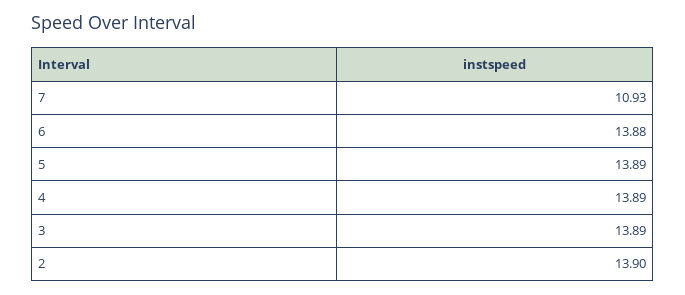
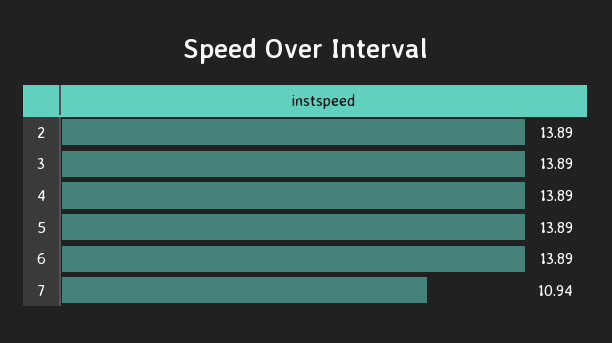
7: 10.93 -> 10.94
6: 13.88 -> 13.89
2: 13.9 -> 13.89

